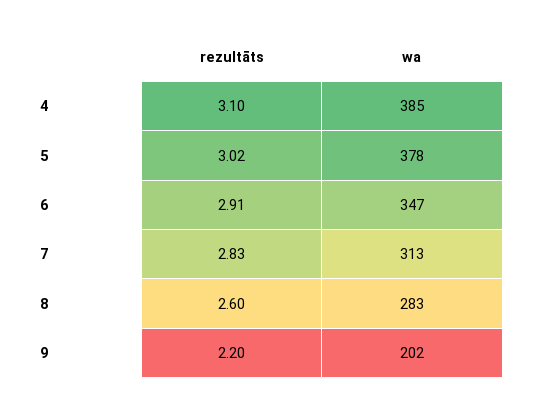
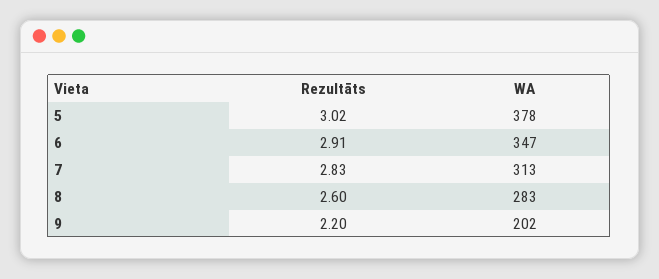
rezultāts, 4: 3.1 -> none
wa, 4: 385 -> none

